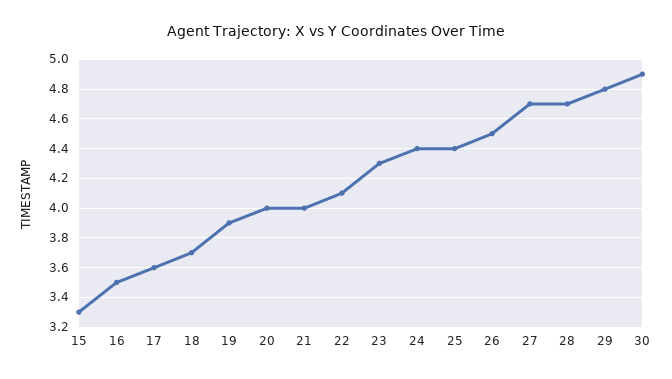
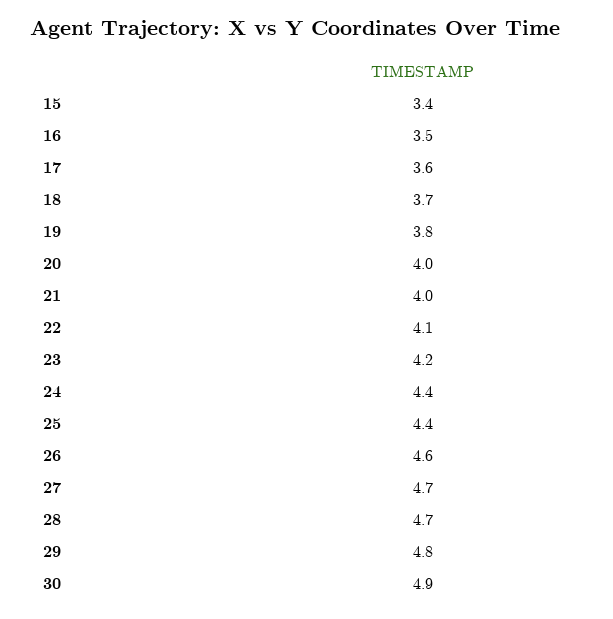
15: 3.3 -> 3.4
19: 3.9 -> 3.8
23: 4.3 -> 4.2
26: 4.5 -> 4.6

